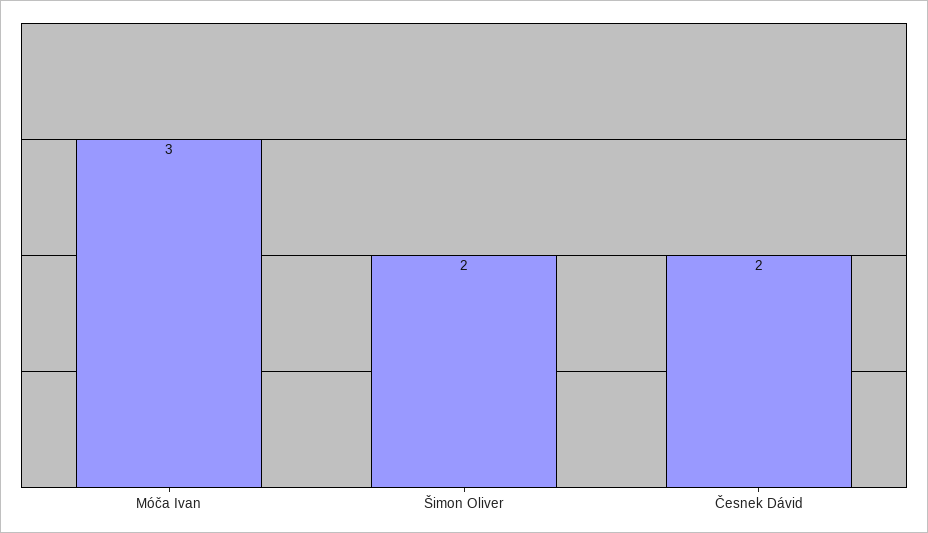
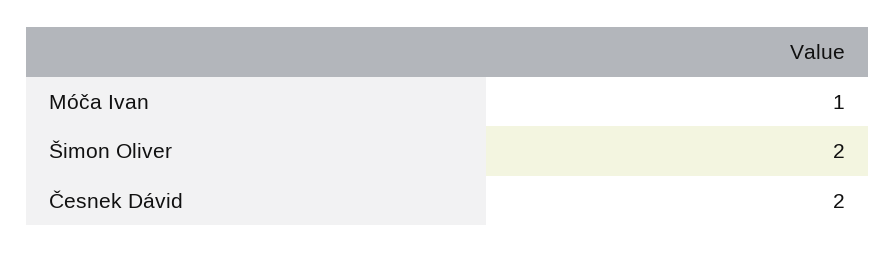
Móča Ivan: 3 -> 1

